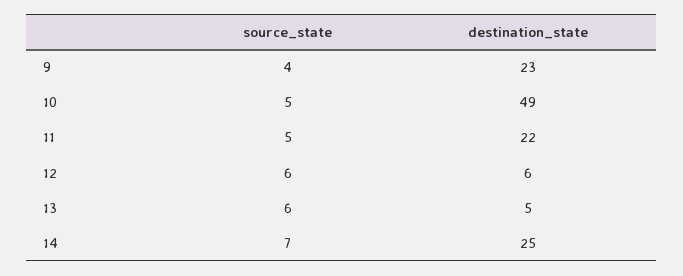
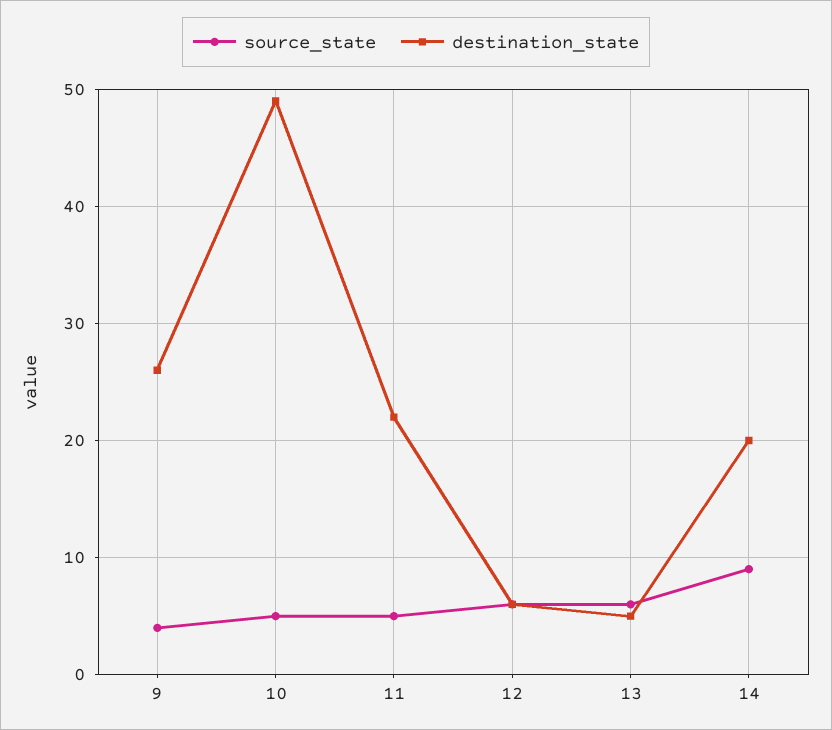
destination_state, 9: 23 -> 26
source_state, 14: 7 -> 9
destination_state, 14: 25 -> 20

